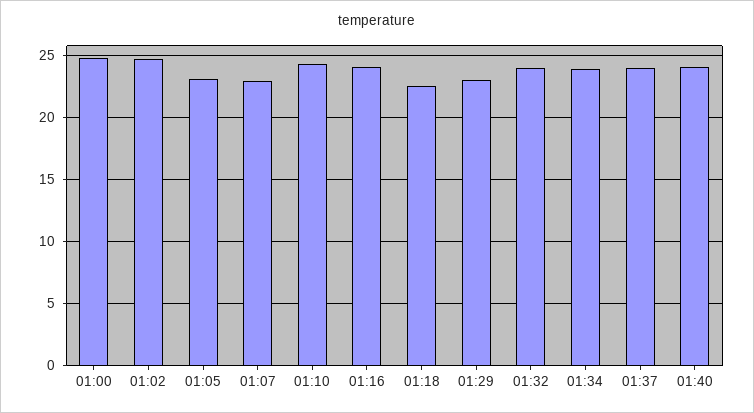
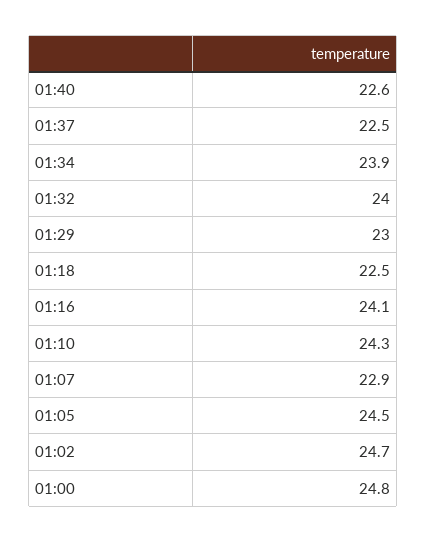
01:05: 23 -> 24.5
01:37: 24 -> 22.5
01:40: 24 -> 22.6

